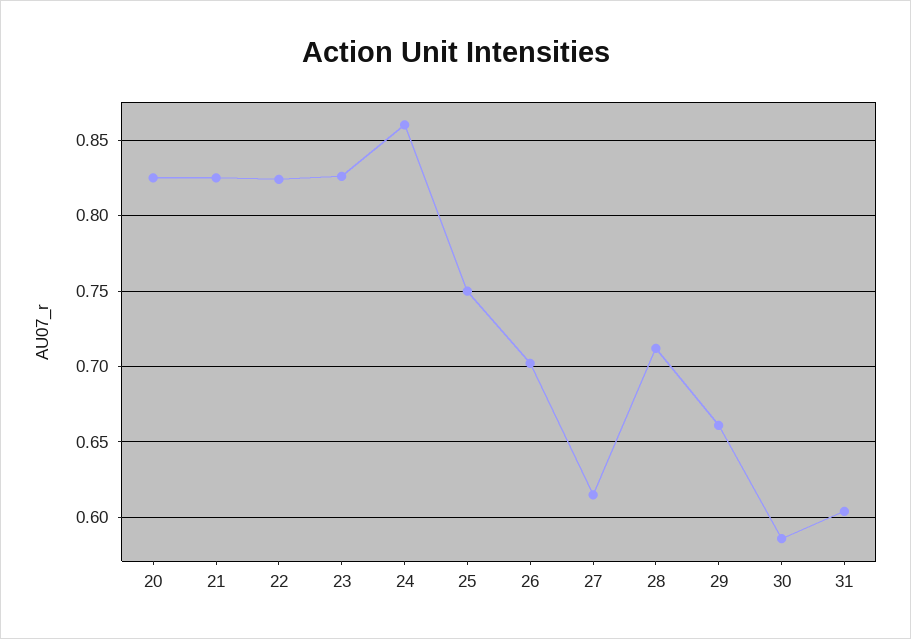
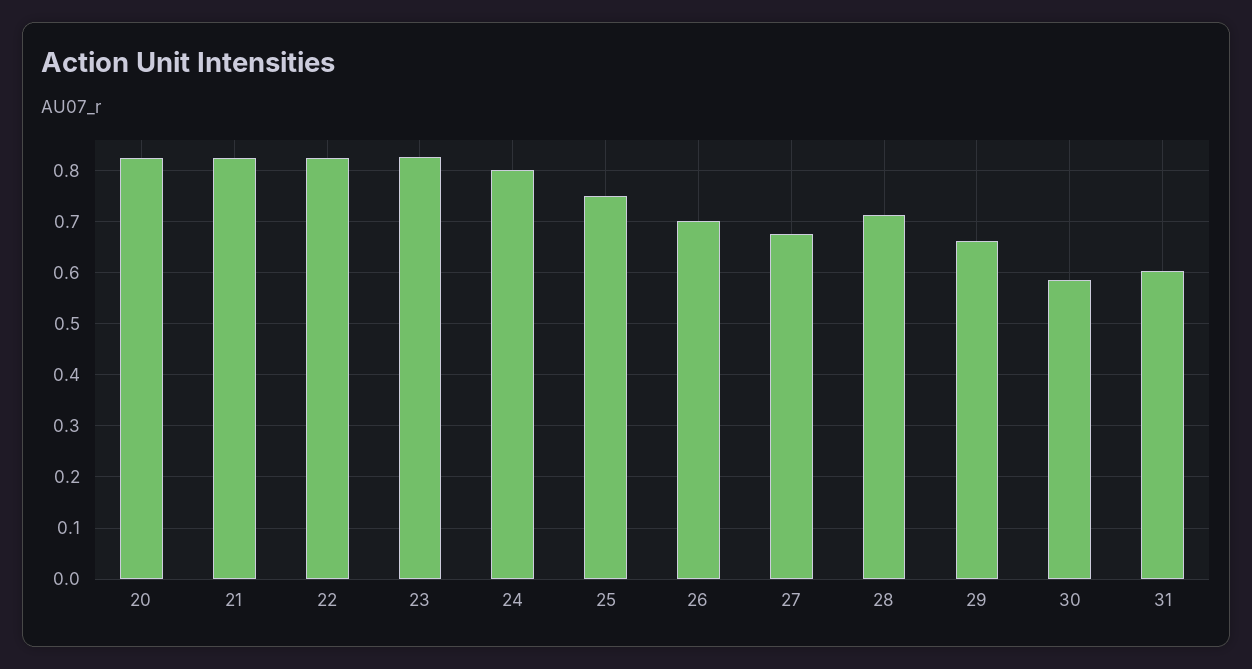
24: 0.86 -> 0.8
27: 0.615 -> 0.68

